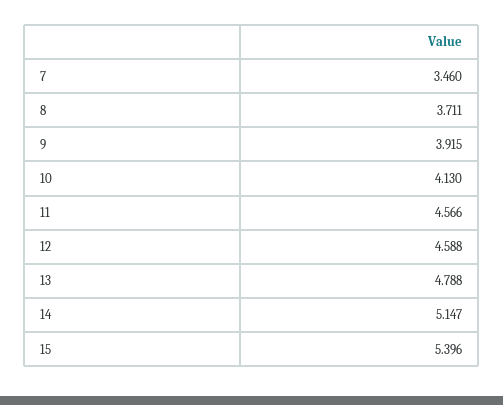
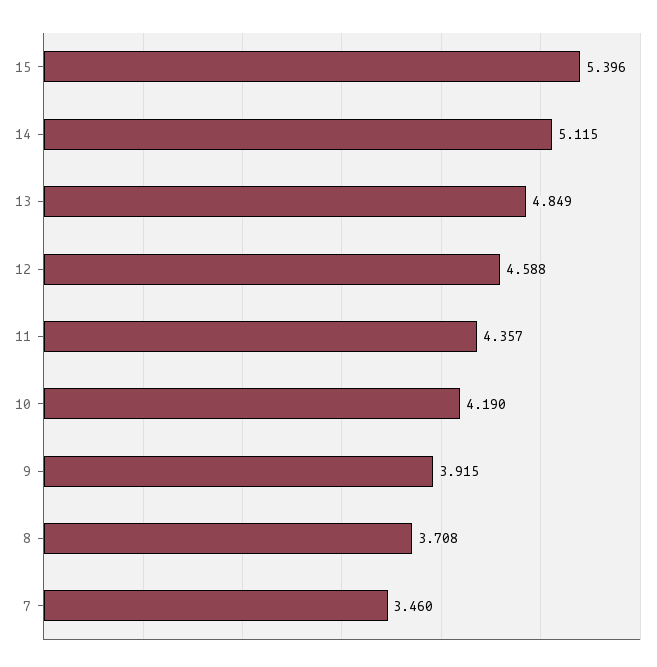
8: 3.711 -> 3.708
10: 4.13 -> 4.19
11: 4.566 -> 4.357
13: 4.788 -> 4.849
14: 5.147 -> 5.115

